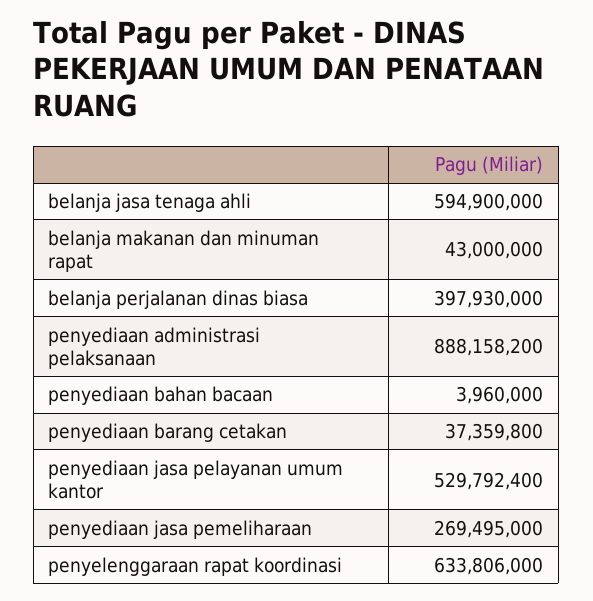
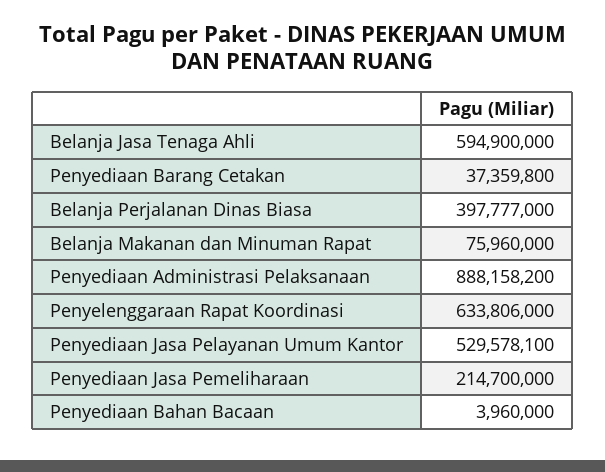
belanja makanan dan minuman rapat: 43000000 -> 75960000
belanja perjalanan dinas biasa: 397930000 -> 397777000
penyediaan jasa pelayanan umum kantor: 529792400 -> 529578100
penyediaan jasa pemeliharaan: 269495000 -> 214700000

